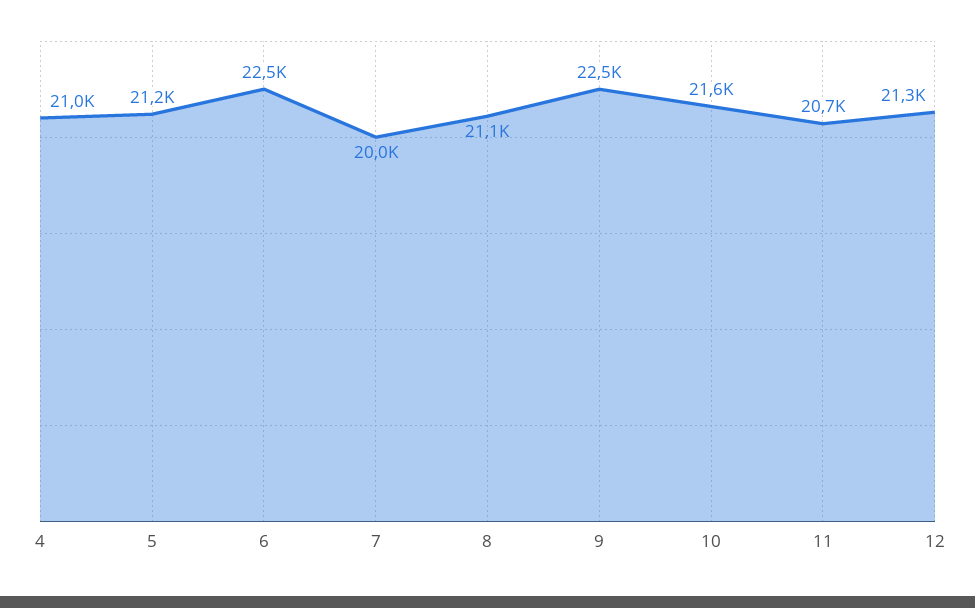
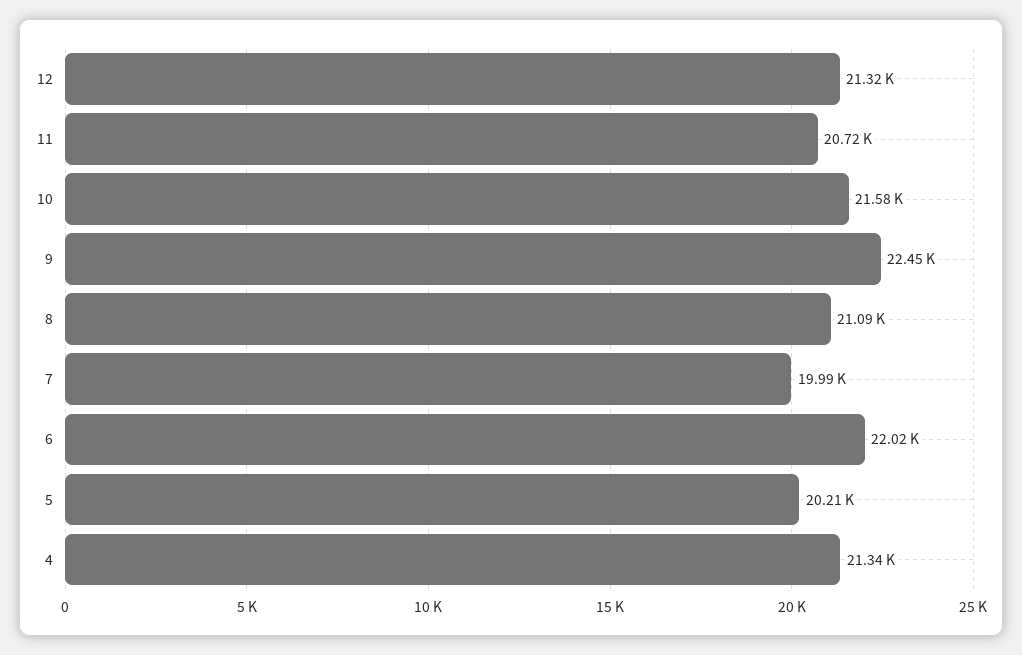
4: 21000 -> 21340
5: 21200 -> 20210
6: 22500 -> 22020

